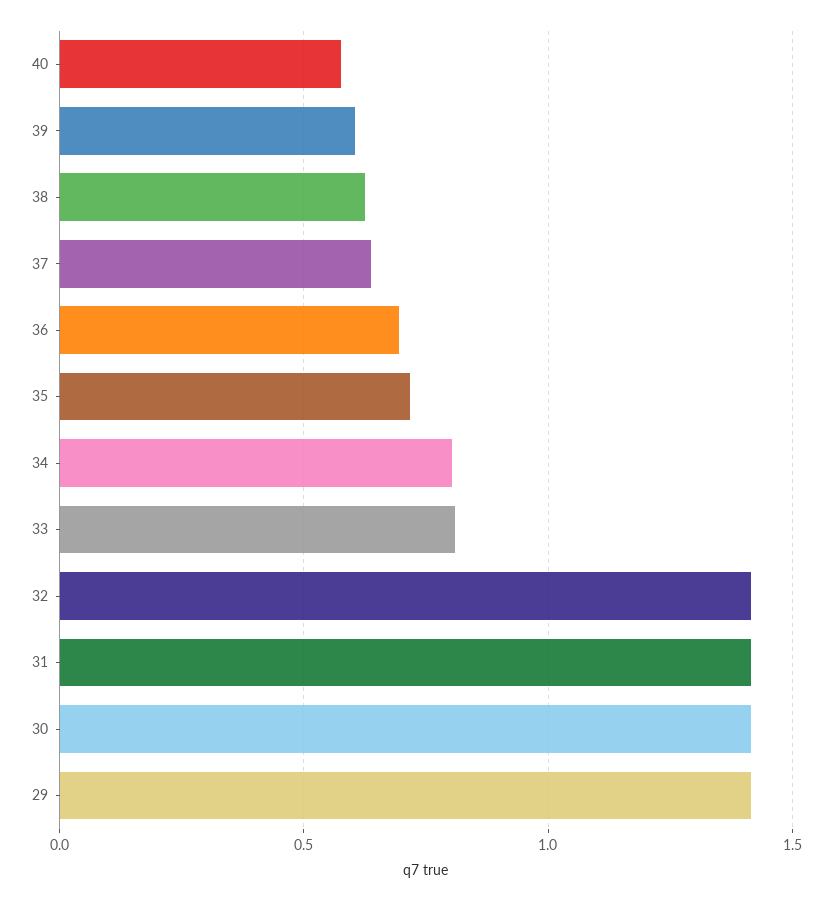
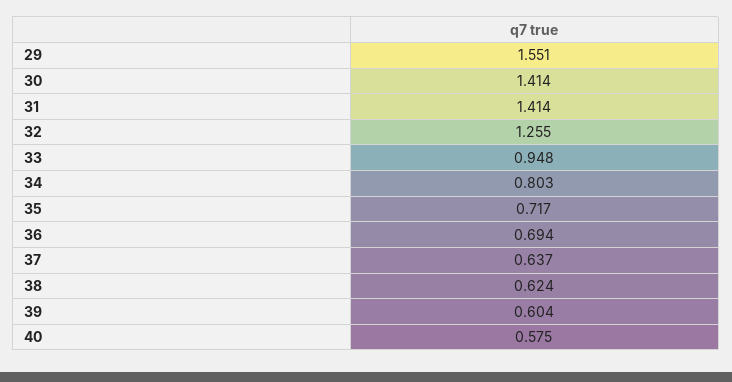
33: 0.8 -> 0.948
32: 1.4 -> 1.255
29: 1.4 -> 1.551

